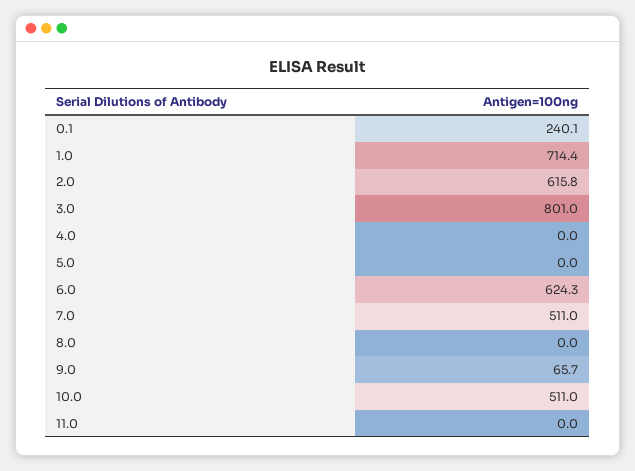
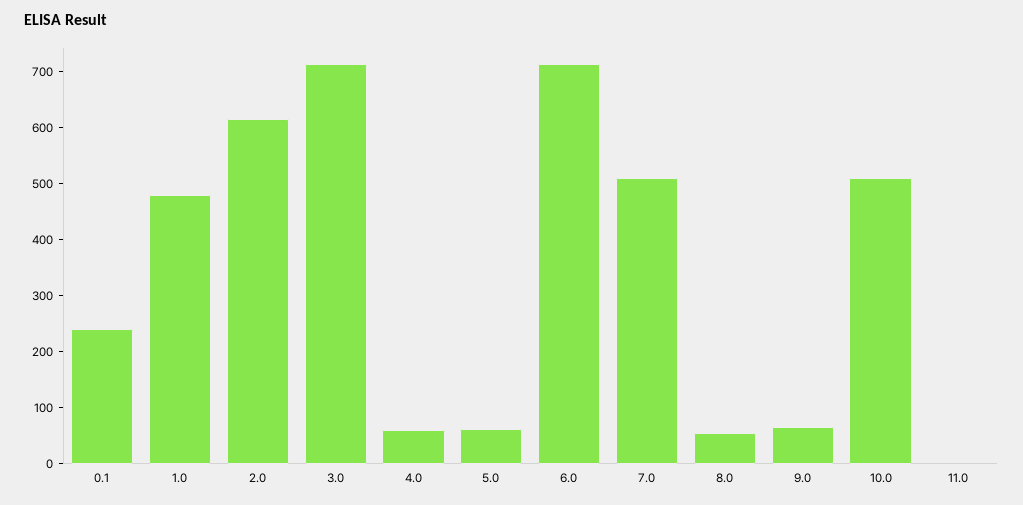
1.0: 714.4 -> 480
3.0: 801 -> 720
4.0: 0 -> 60
5.0: 0 -> 60
6.0: 624.3 -> 720
8.0: 0 -> 60

